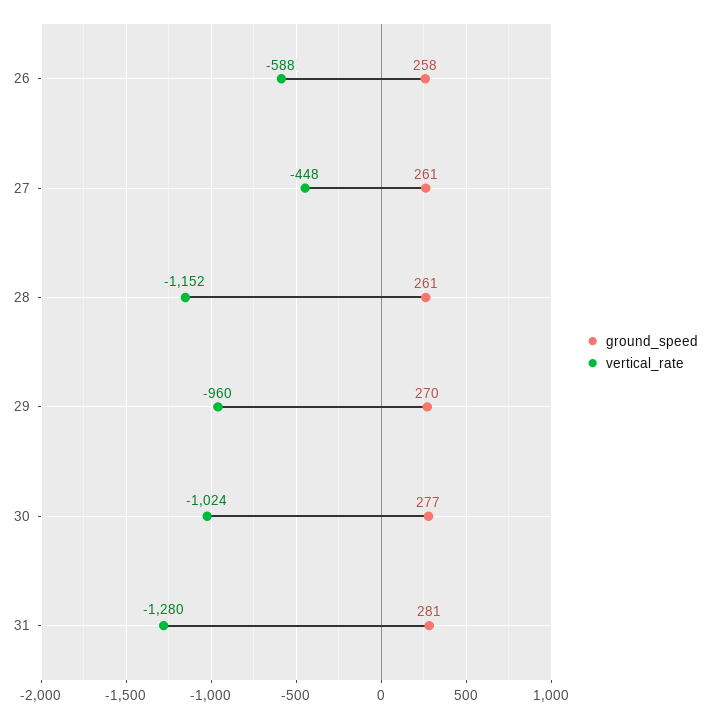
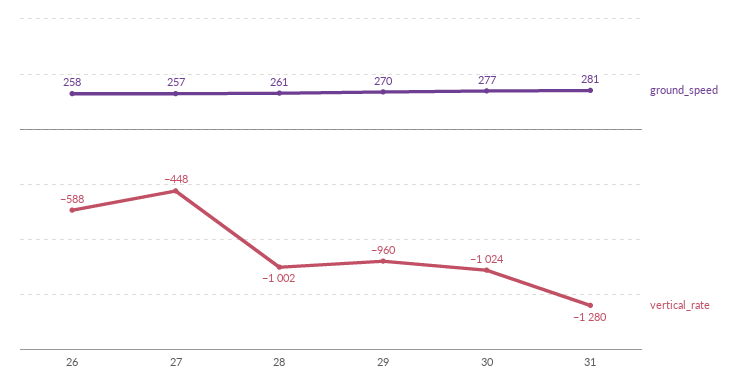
ground_speed, 27: 261 -> 257
vertical_rate, 28: -1152 -> -1002

